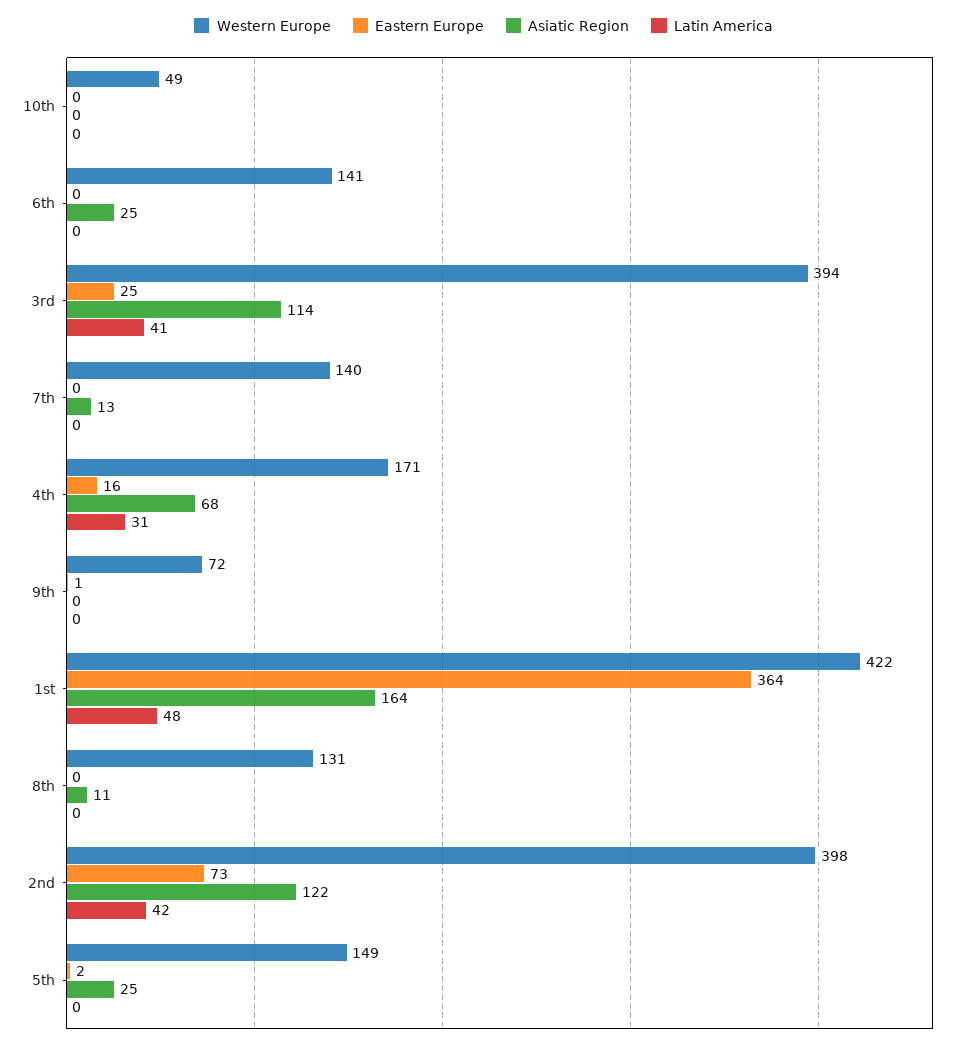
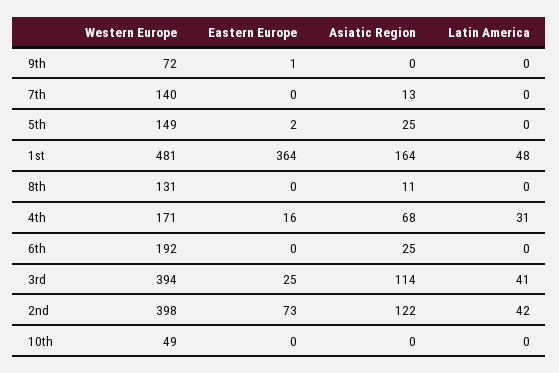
Western Europe, 6th: 141 -> 192
Western Europe, 1st: 422 -> 481

